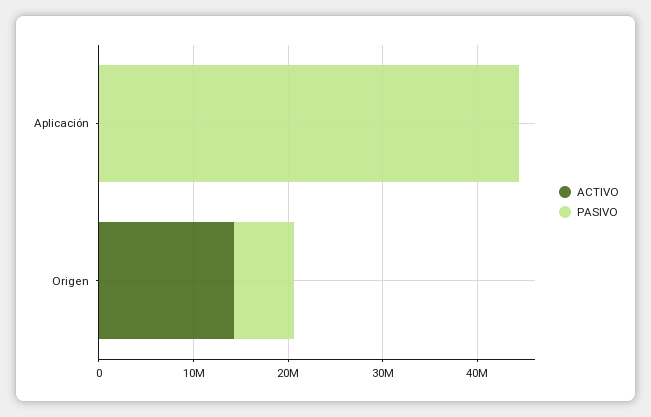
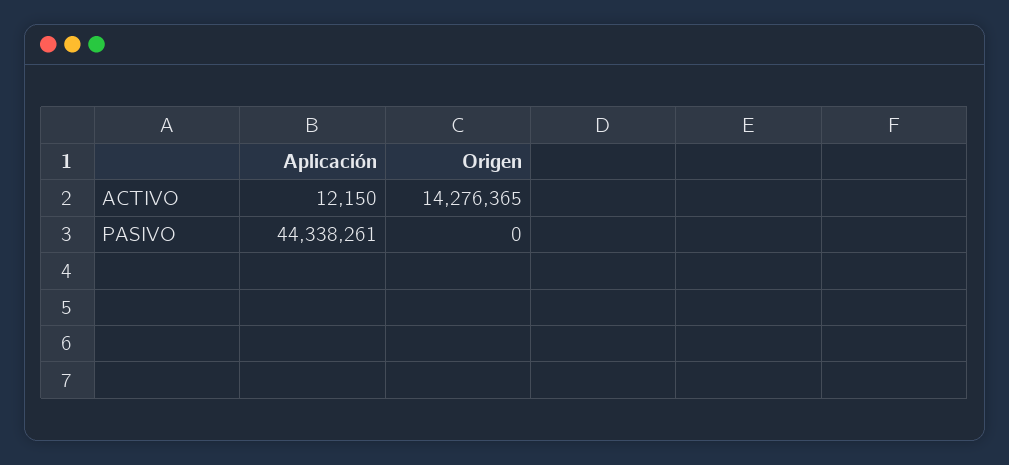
PASIVO, Origen: 6000000 -> 0

